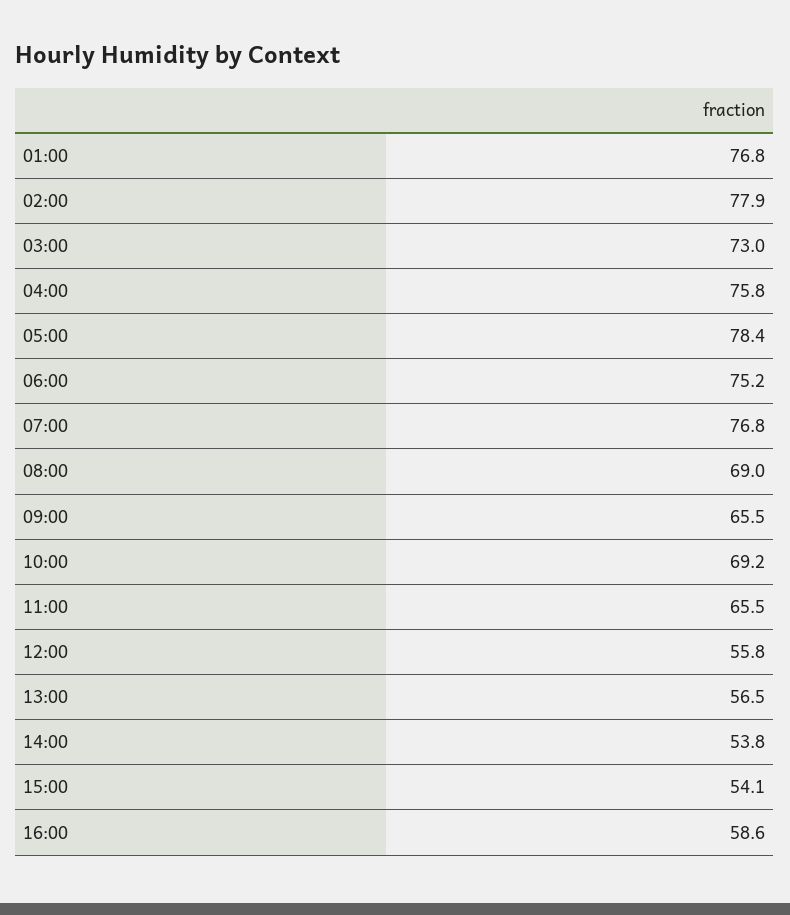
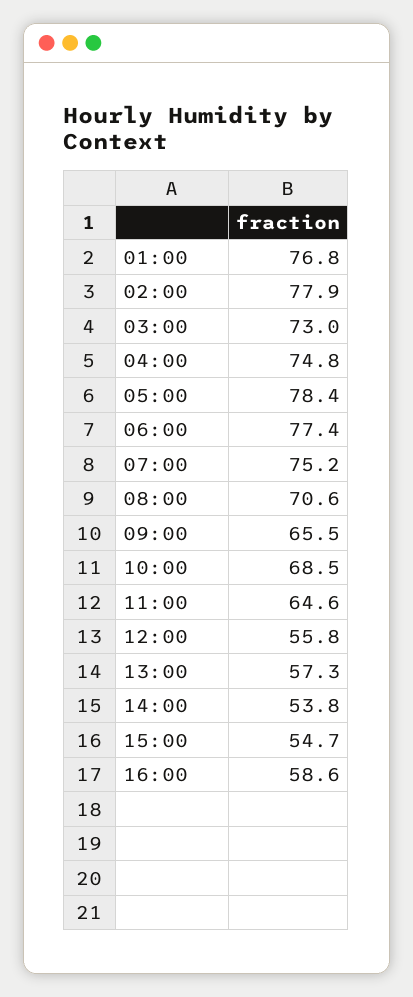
04:00: 75.8 -> 74.8
06:00: 75.2 -> 77.4
07:00: 76.8 -> 75.2
08:00: 69 -> 70.6
10:00: 69.2 -> 68.5
11:00: 65.5 -> 64.6
13:00: 56.5 -> 57.3
15:00: 54.1 -> 54.7

